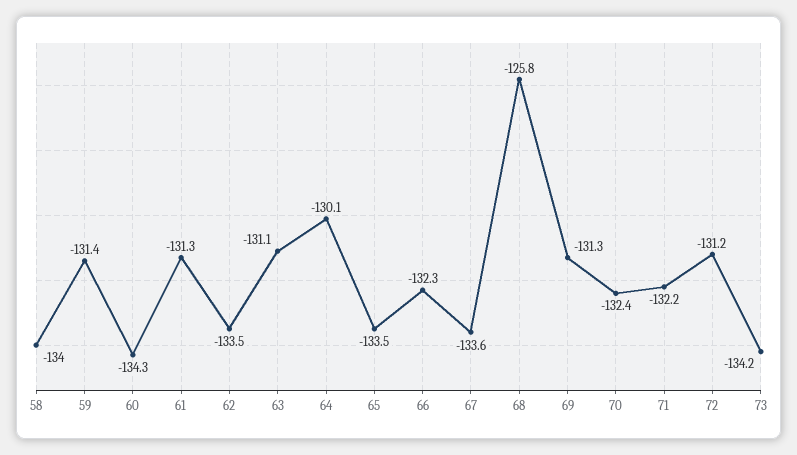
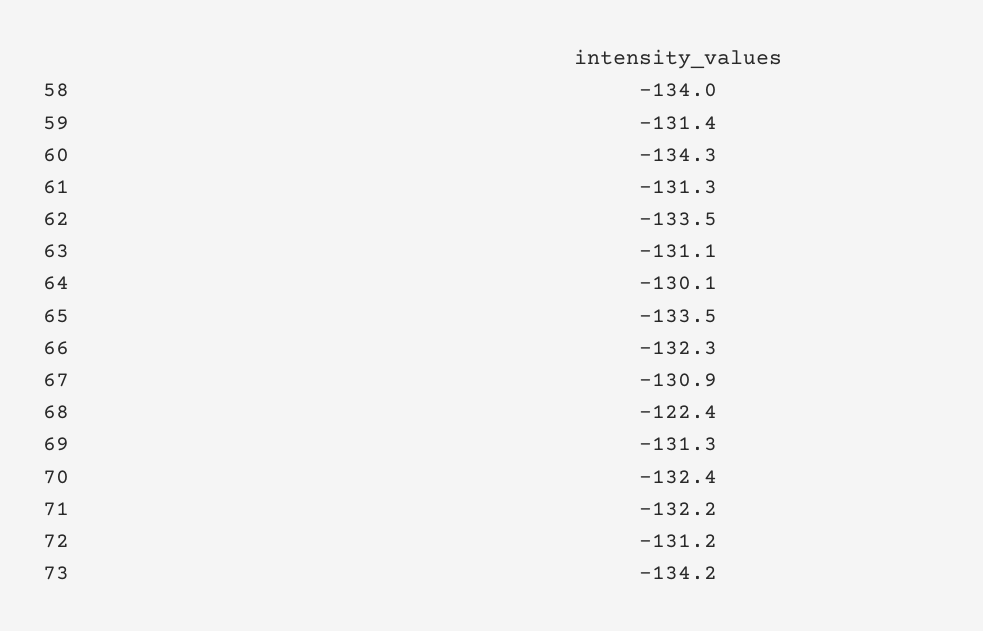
67: -133.6 -> -130.9
68: -125.8 -> -122.4

